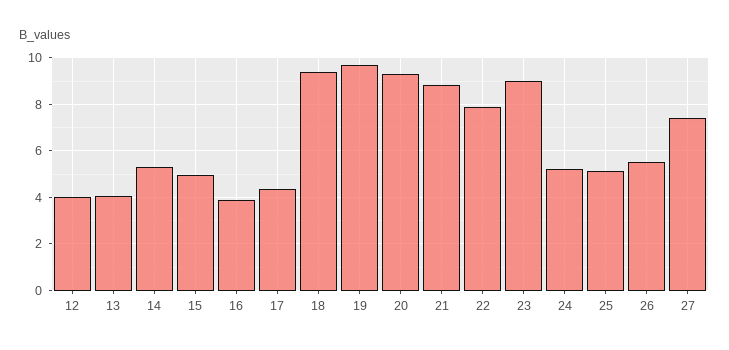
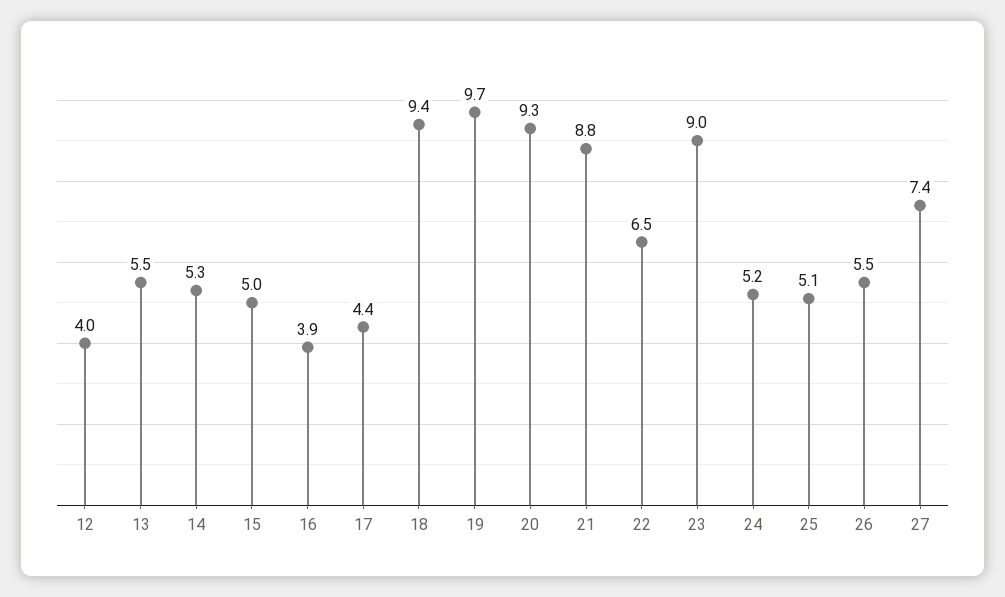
13: 4 -> 5.5
22: 8 -> 6.5

